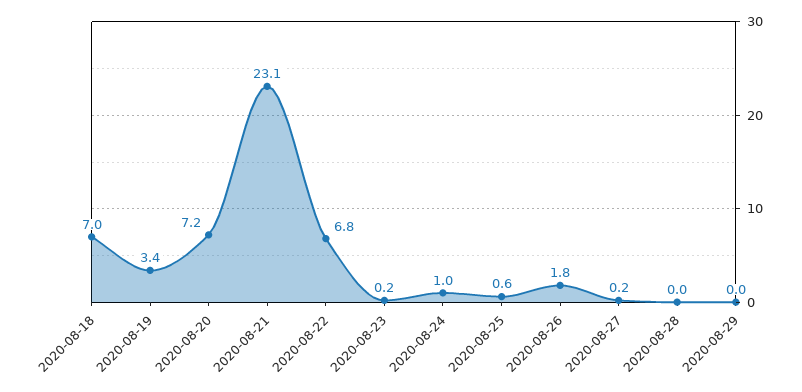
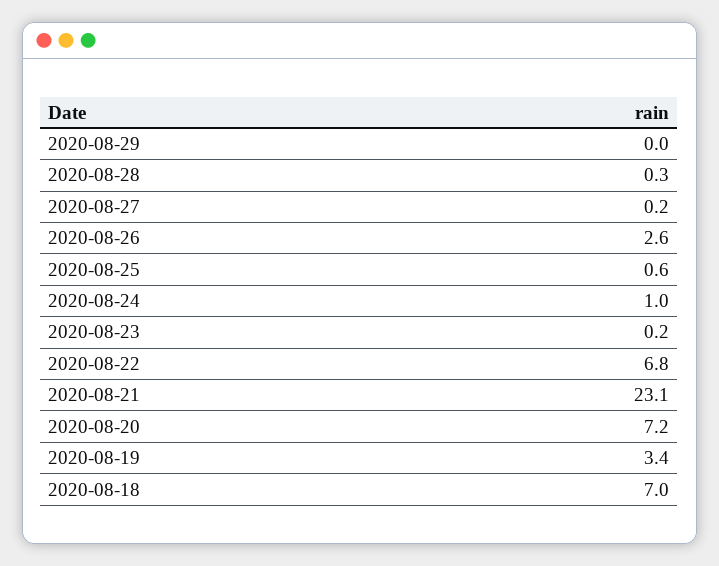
2020-08-26: 1.8 -> 2.6
2020-08-28: 0 -> 0.3

